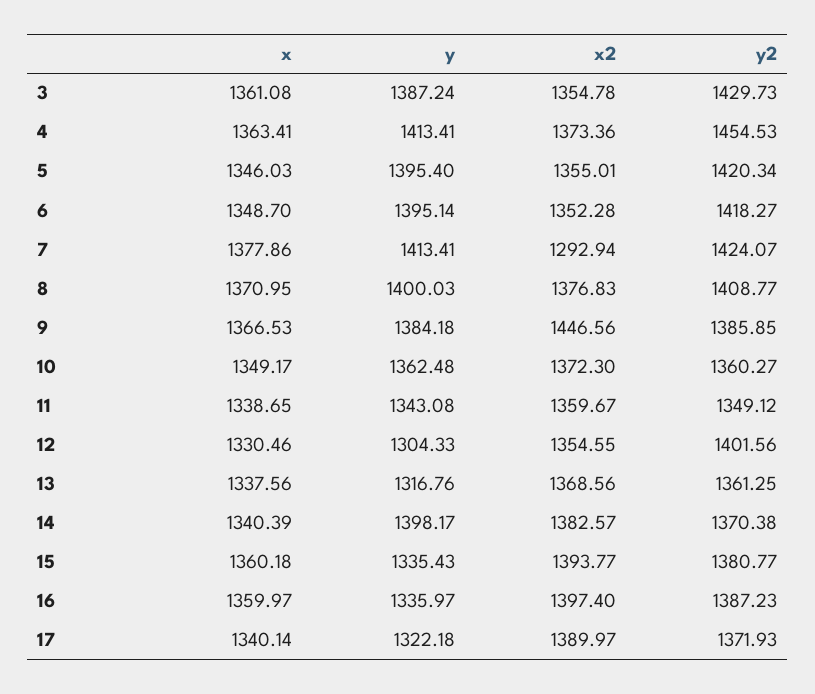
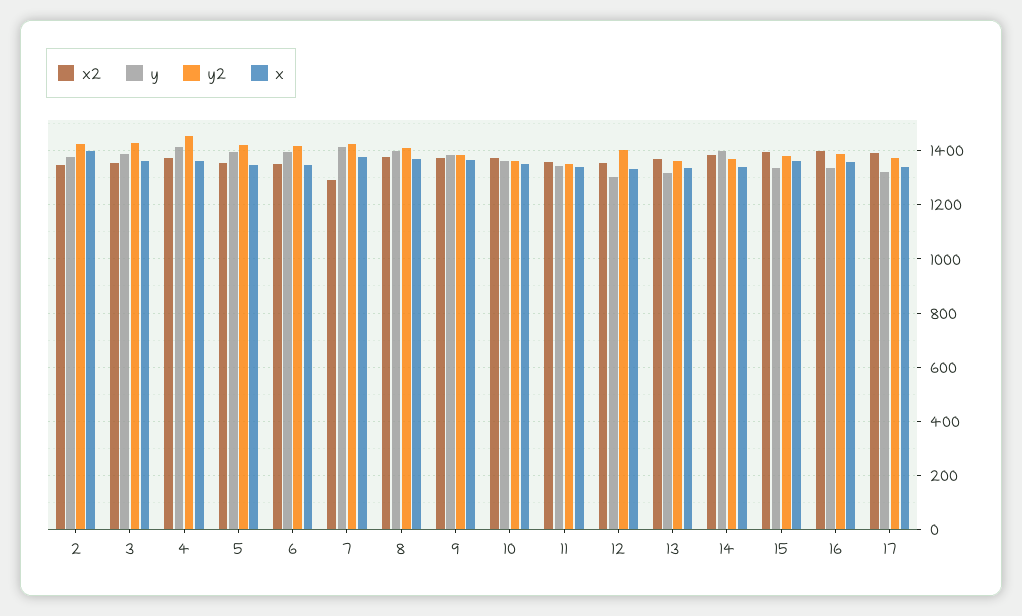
x2, 9: 1446.56 -> 1375
x2, 2: none -> 1350
y, 2: none -> 1375
y2, 2: none -> 1425
x, 2: none -> 1400

